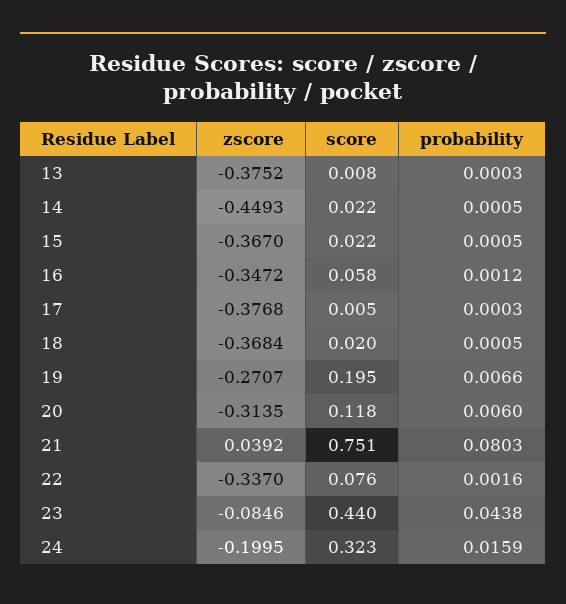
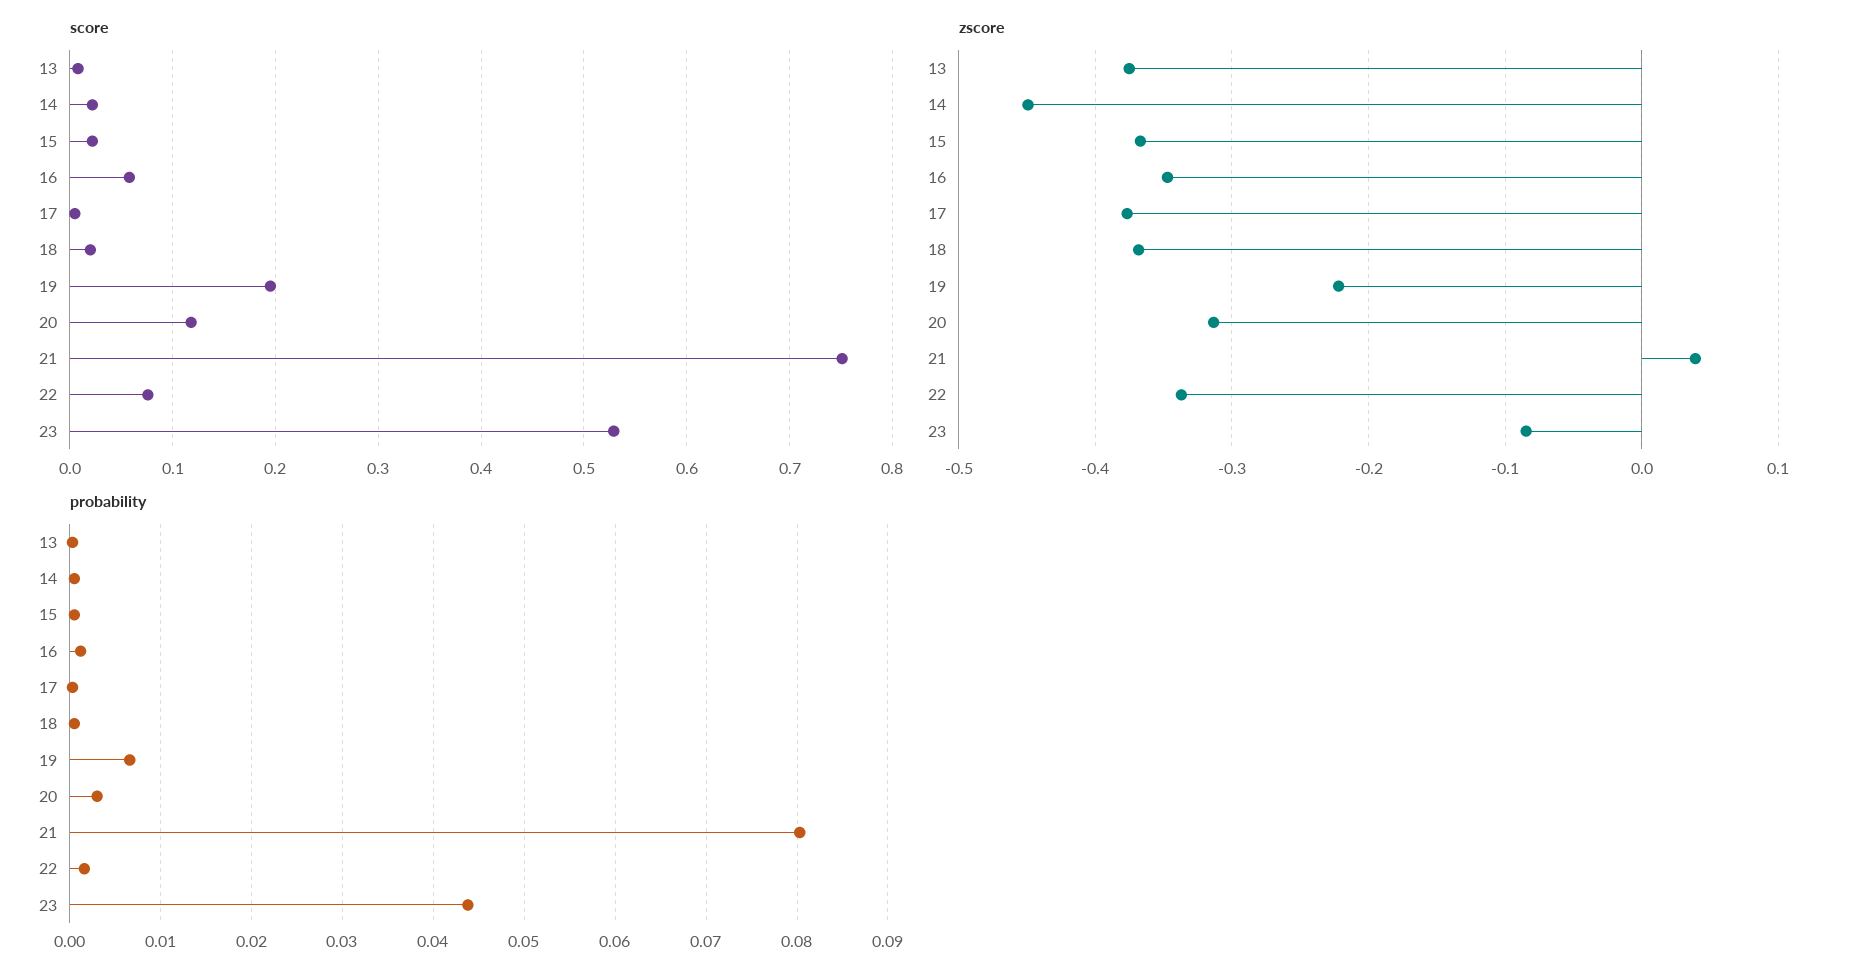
zscore, 19: -0.2707 -> -0.22
probability, 20: 0.006 -> 0.003
score, 23: 0.44 -> 0.53
zscore, 24: -0.1995 -> none
score, 24: 0.323 -> none
probability, 24: 0.0159 -> none

